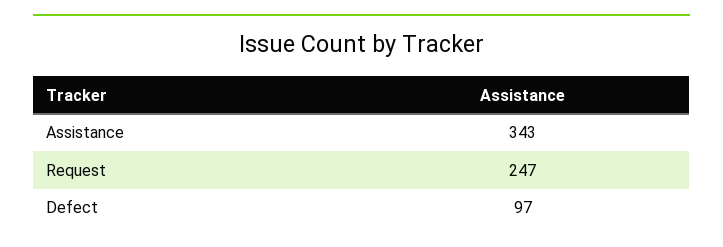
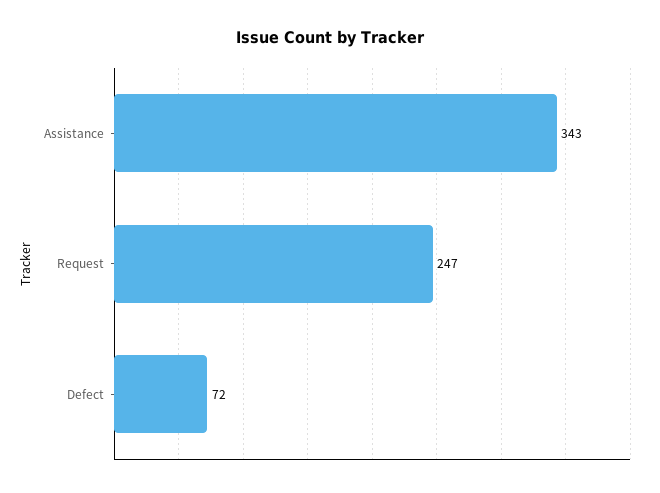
Defect: 97 -> 72

